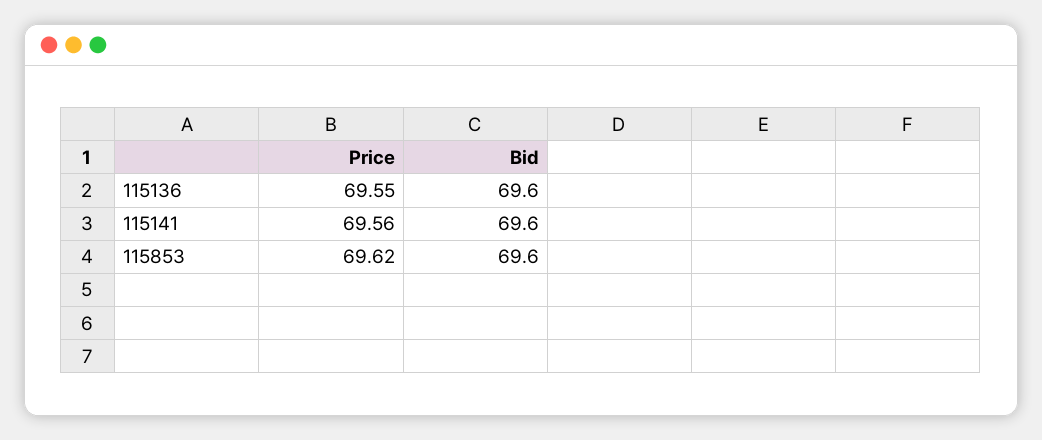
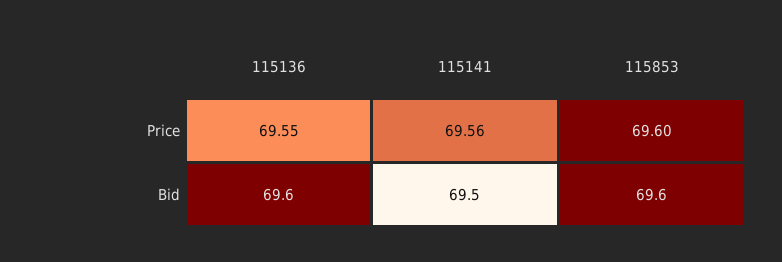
Bid, 115141: 69.6 -> 69.5
Price, 115853: 69.62 -> 69.6

